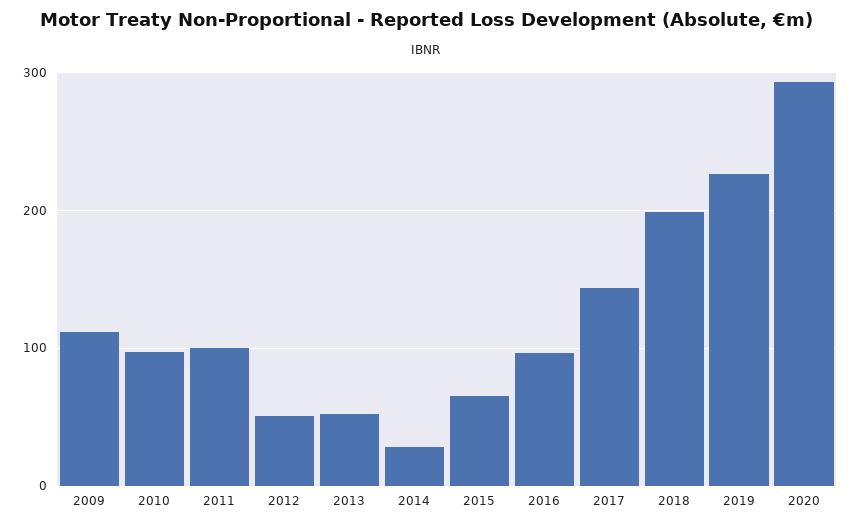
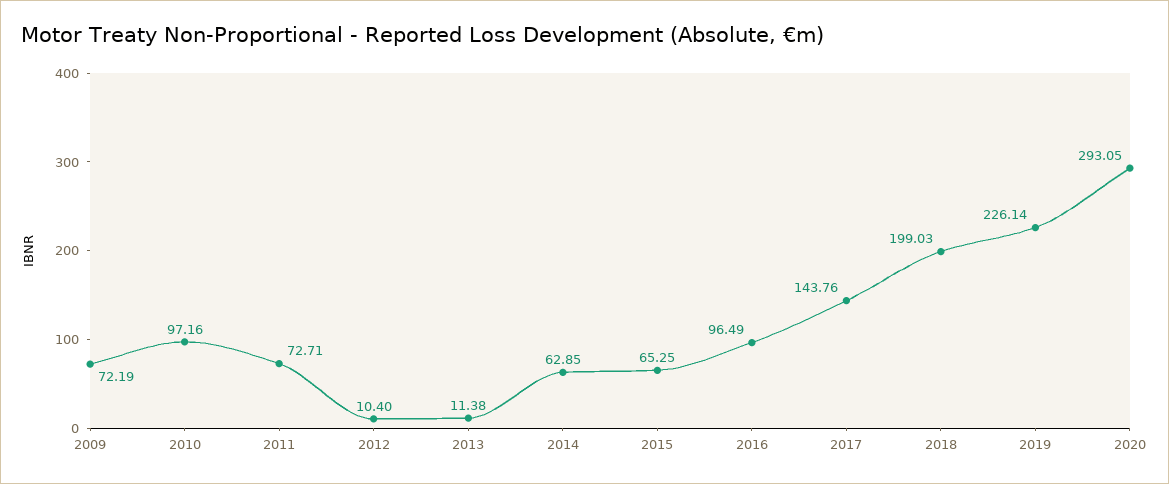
2009: 110 -> 72.19
2011: 100 -> 72.71
2012: 50 -> 10.4
2013: 50 -> 11.38
2014: 30 -> 62.85

